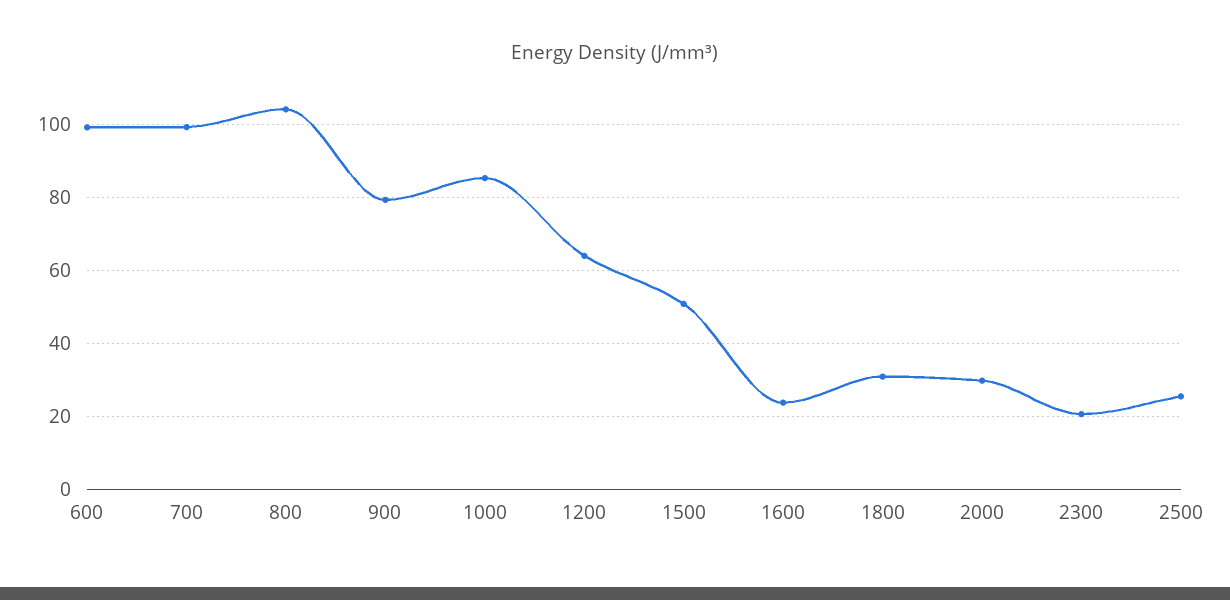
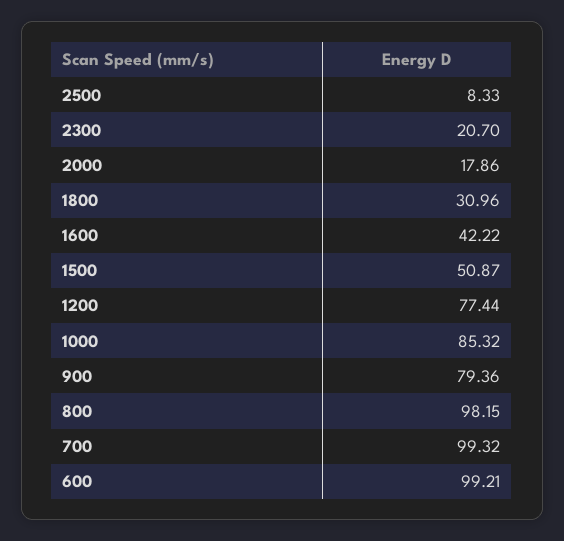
800: 104 -> 98.15
1200: 64 -> 77.44
1600: 24 -> 42.22
2000: 30 -> 17.86
2500: 26 -> 8.33

